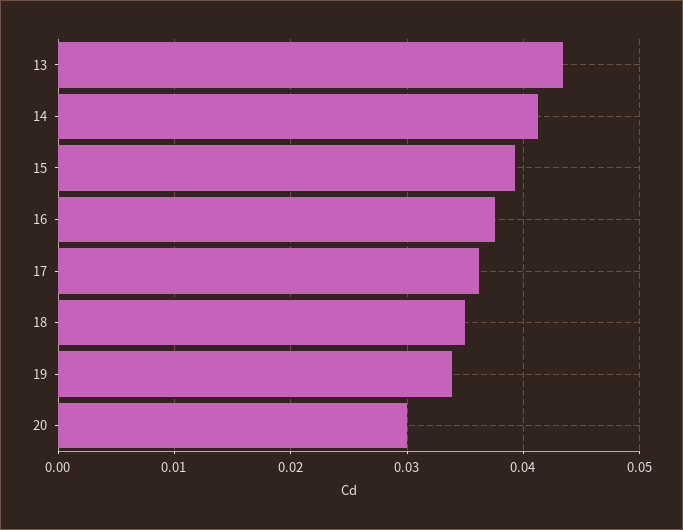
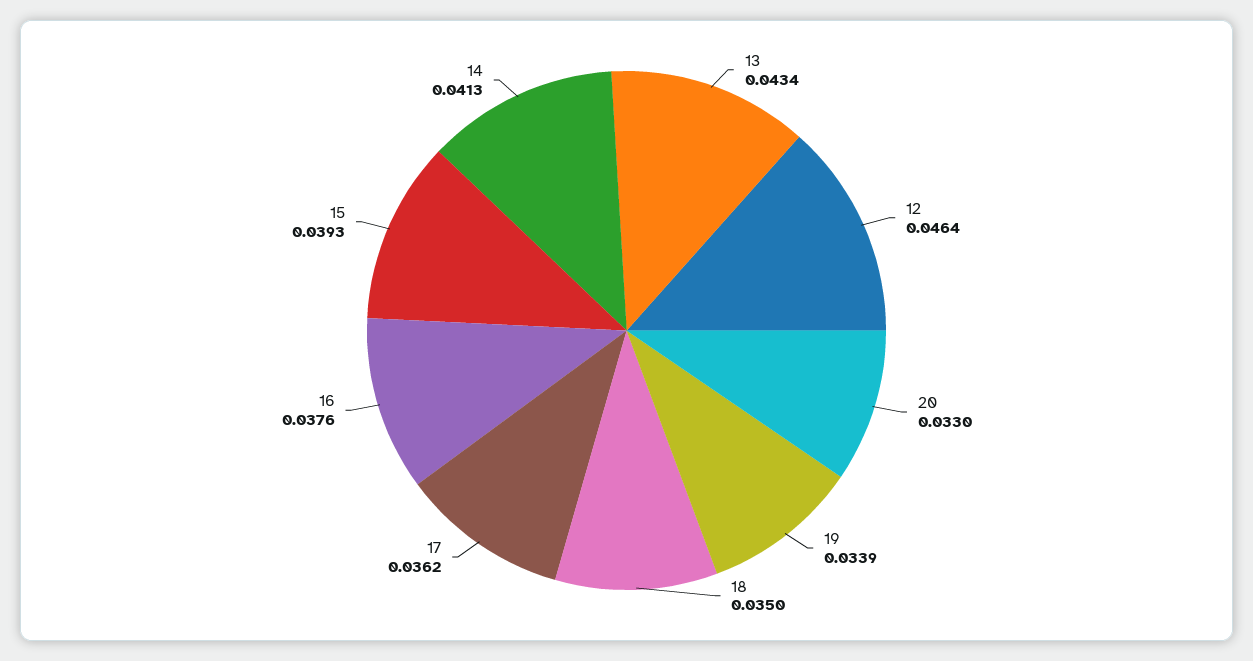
20: 0.03 -> 0.033
12: none -> 0.0464

